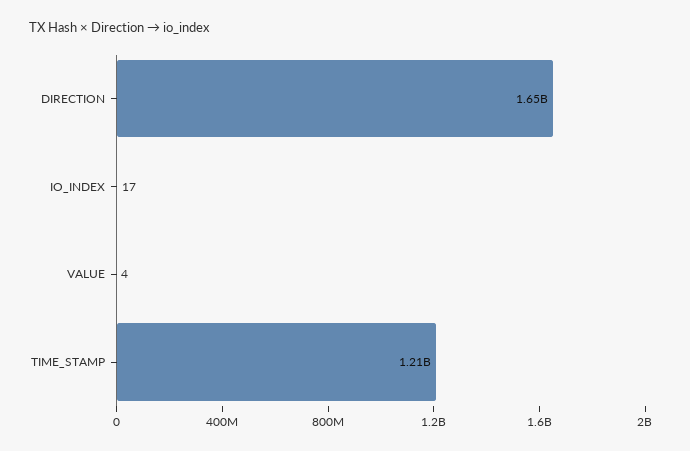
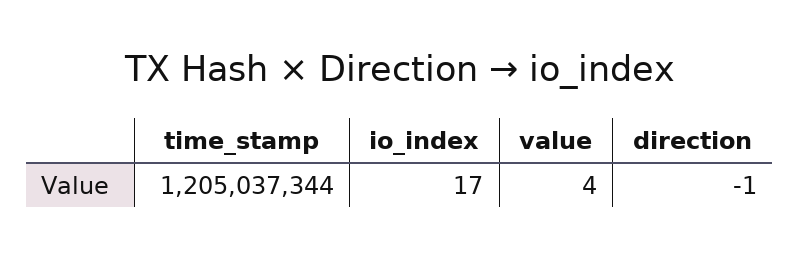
DIRECTION: 1650000000 -> -1

